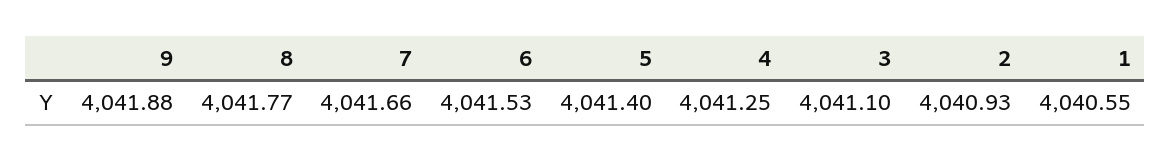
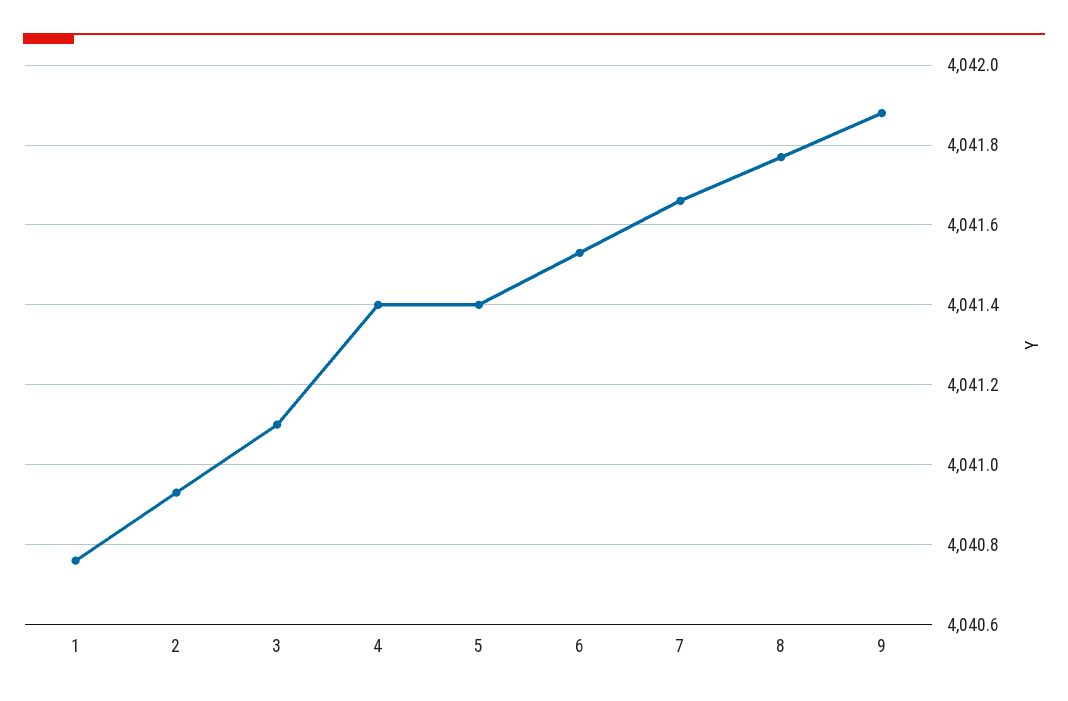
4: 4041.25 -> 4041.4
1: 4040.55 -> 4040.75

